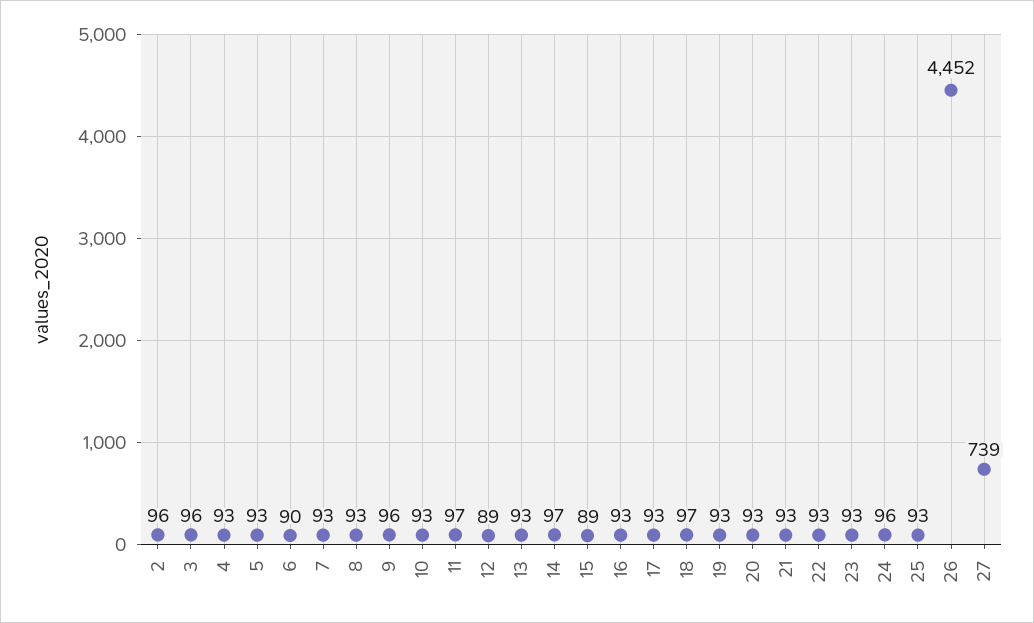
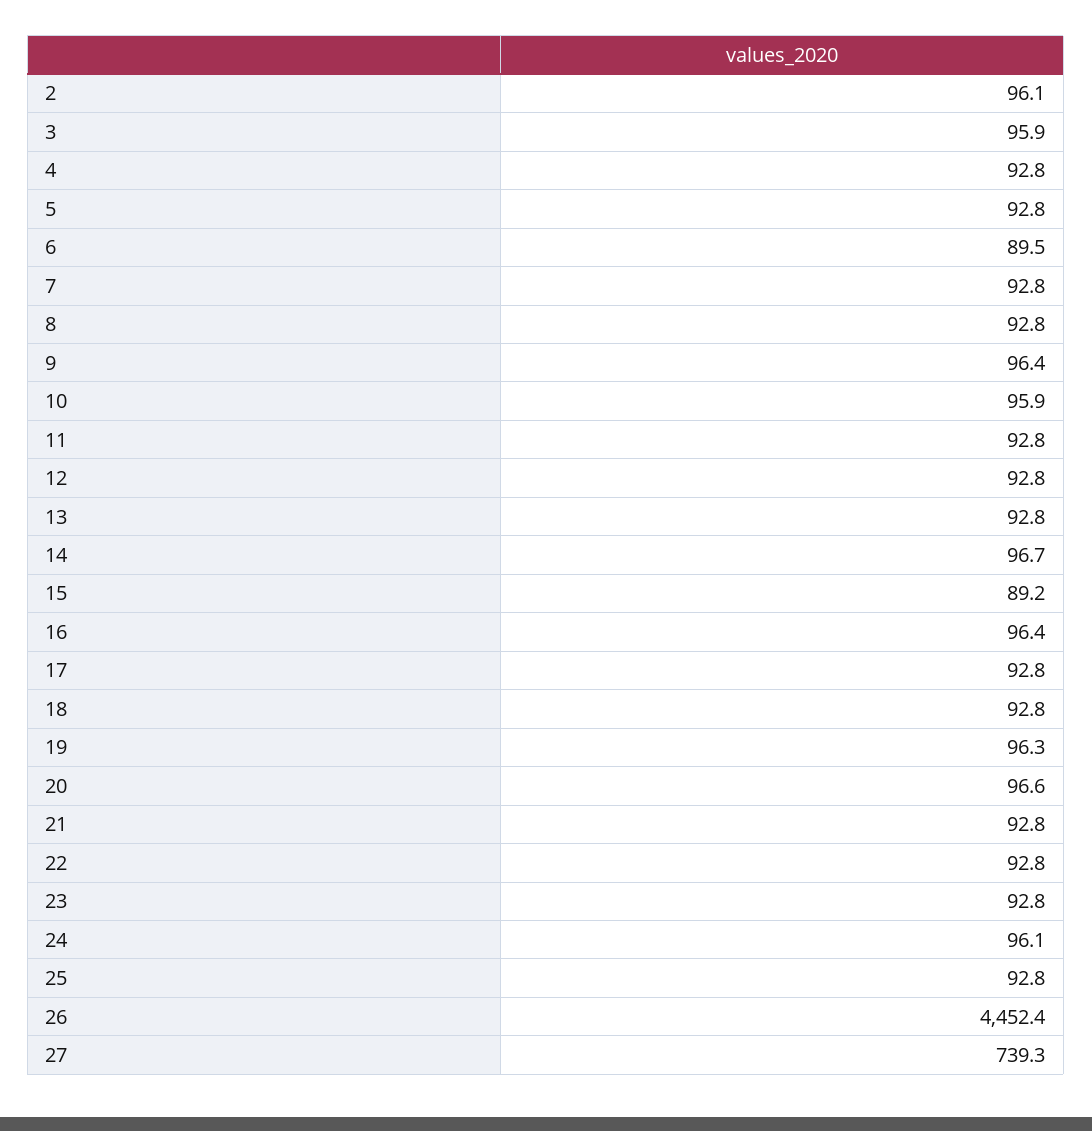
10: 93 -> 95.9
11: 97 -> 92.8
12: 89 -> 92.8
16: 93 -> 96.4
18: 97 -> 92.8
19: 93 -> 96.3
20: 93 -> 96.6

